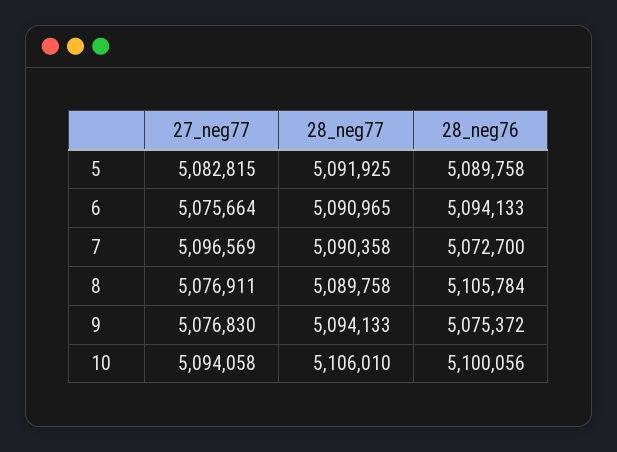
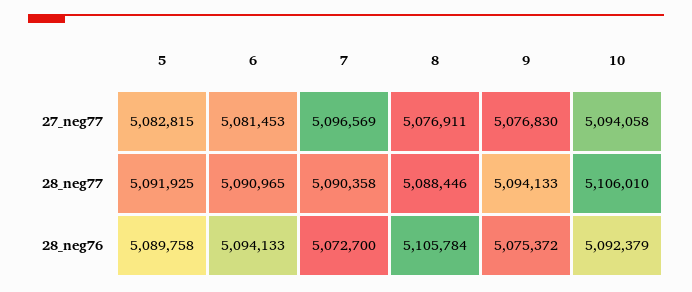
27_neg77, 6: 5075664 -> 5081453
28_neg77, 8: 5089758 -> 5088446
28_neg76, 10: 5100056 -> 5092379

